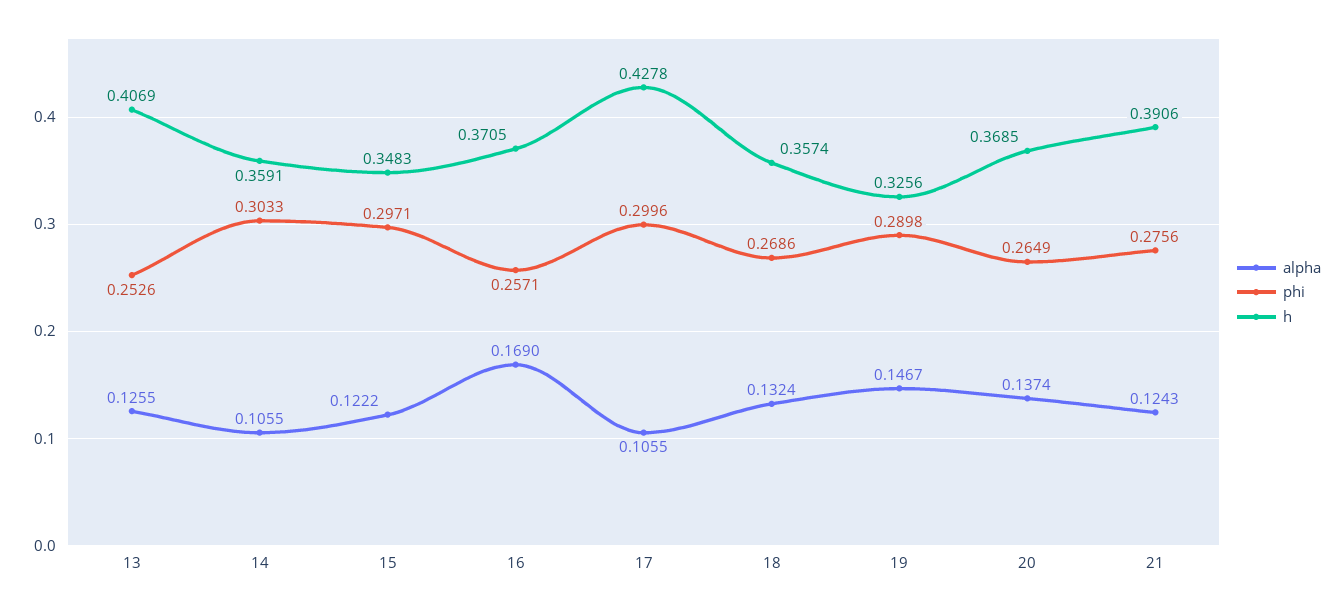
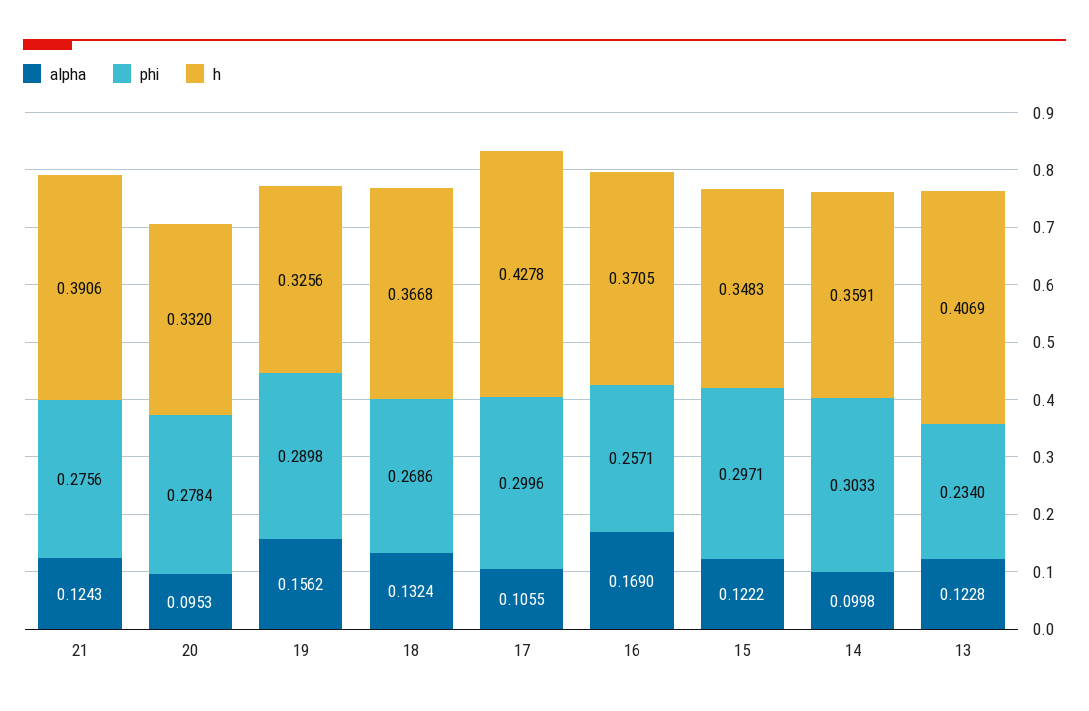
alpha, 13: 0.1255 -> 0.1228
phi, 13: 0.2526 -> 0.234
alpha, 14: 0.1055 -> 0.0998
h, 18: 0.3574 -> 0.3668
alpha, 19: 0.1467 -> 0.1562
alpha, 20: 0.1374 -> 0.0953
phi, 20: 0.2649 -> 0.2784
h, 20: 0.3685 -> 0.332

